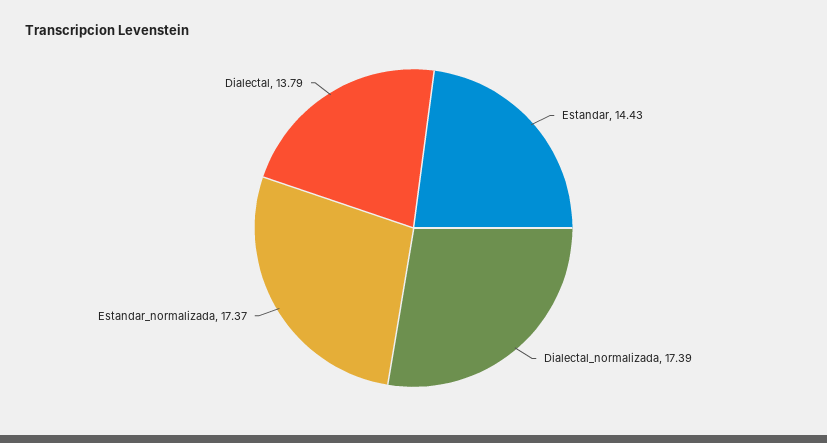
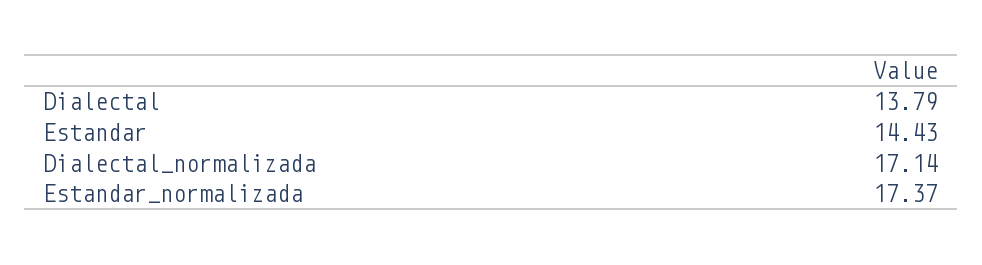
Dialectal_normalizada: 17.39 -> 17.14

